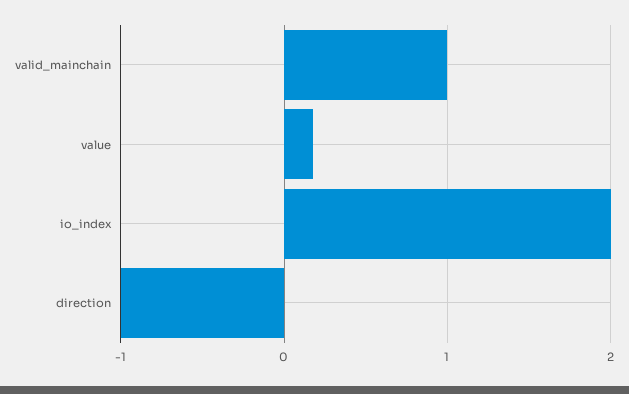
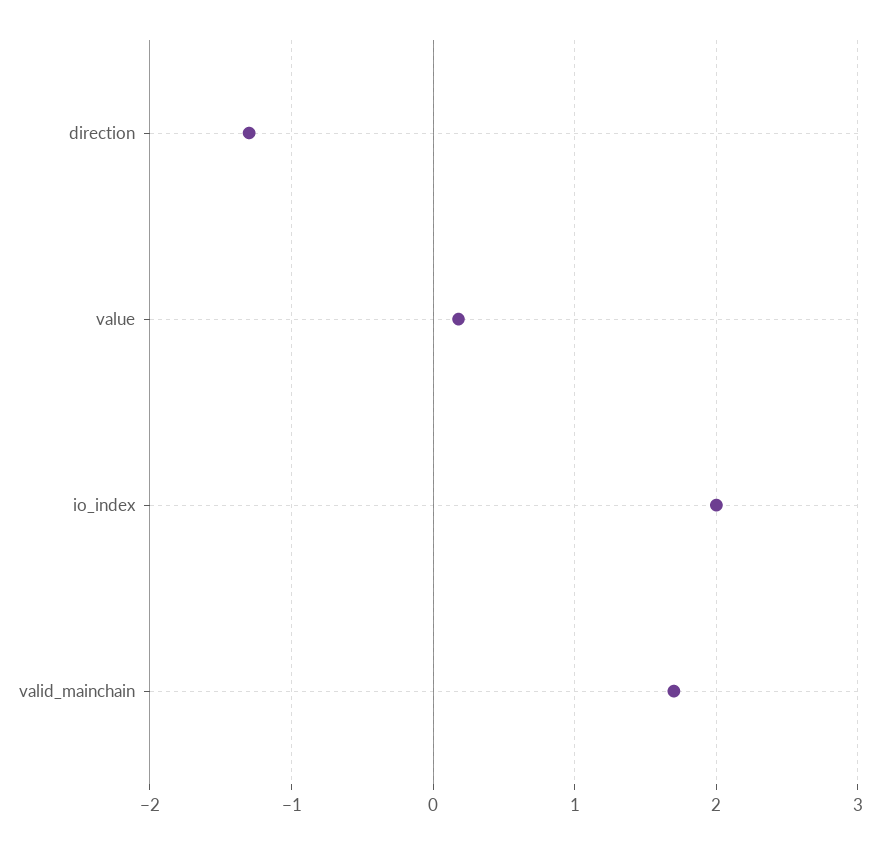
valid_mainchain: 1 -> 1.7
direction: -1 -> -1.3

